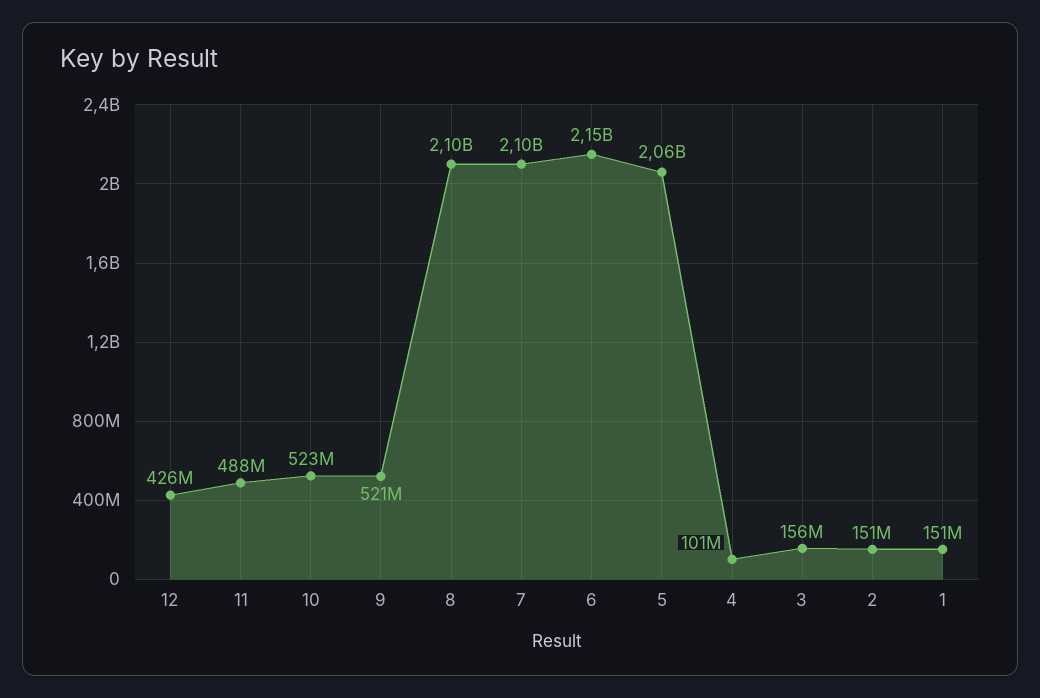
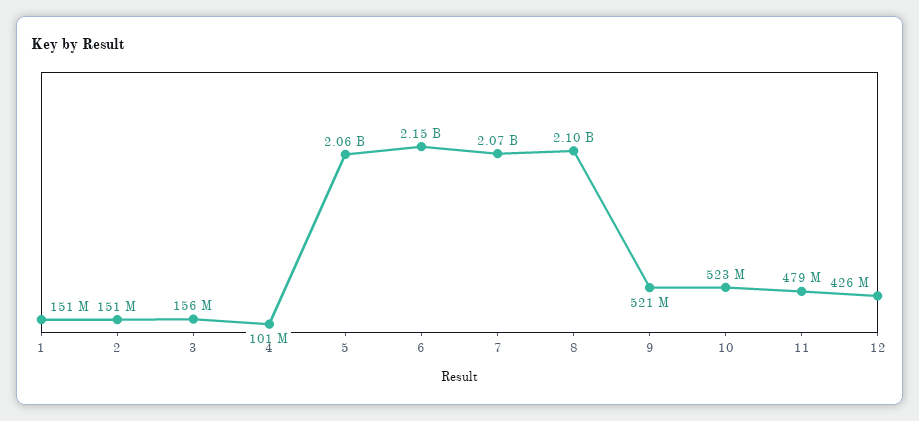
11: 488000000 -> 479000000
7: 2100000000 -> 2070000000

